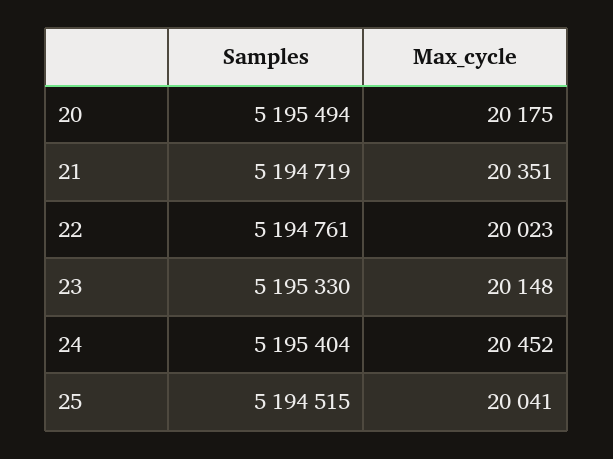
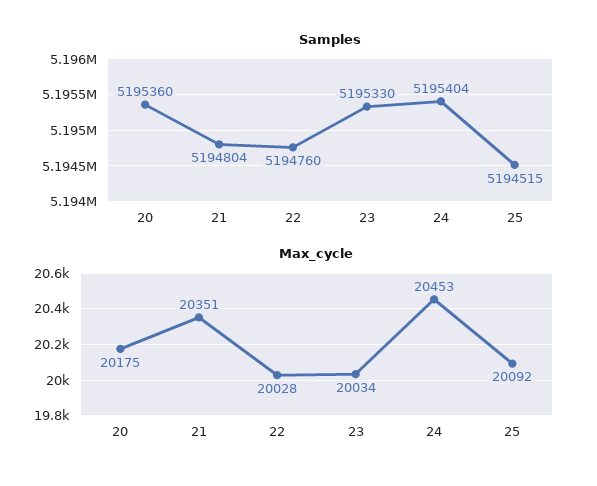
Samples, 20: 5195494 -> 5195360
Samples, 21: 5194719 -> 5194804
Samples, 22: 5194761 -> 5194760
Max_cycle, 22: 20023 -> 20028
Max_cycle, 23: 20148 -> 20034
Max_cycle, 24: 20452 -> 20453
Max_cycle, 25: 20041 -> 20092

